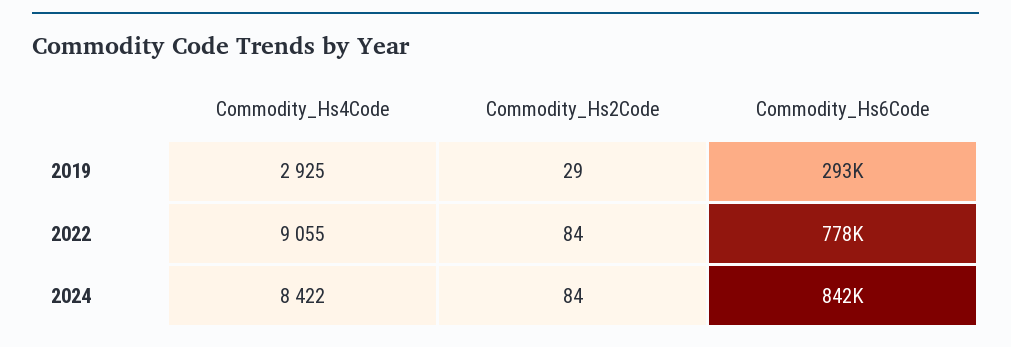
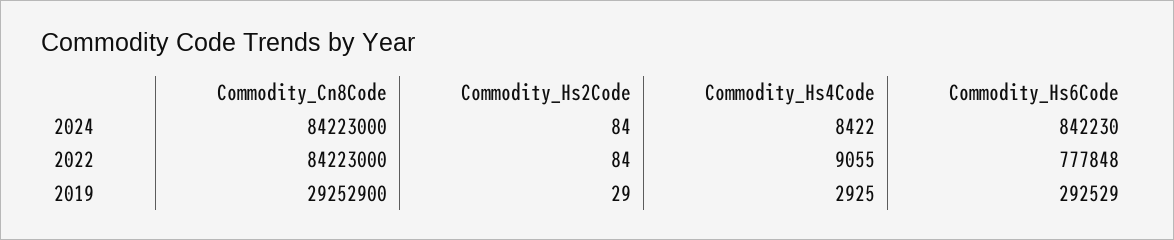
Commodity_Cn8Code, 2024: none -> 84223000
Commodity_Cn8Code, 2022: none -> 84223000
Commodity_Cn8Code, 2019: none -> 29252900

